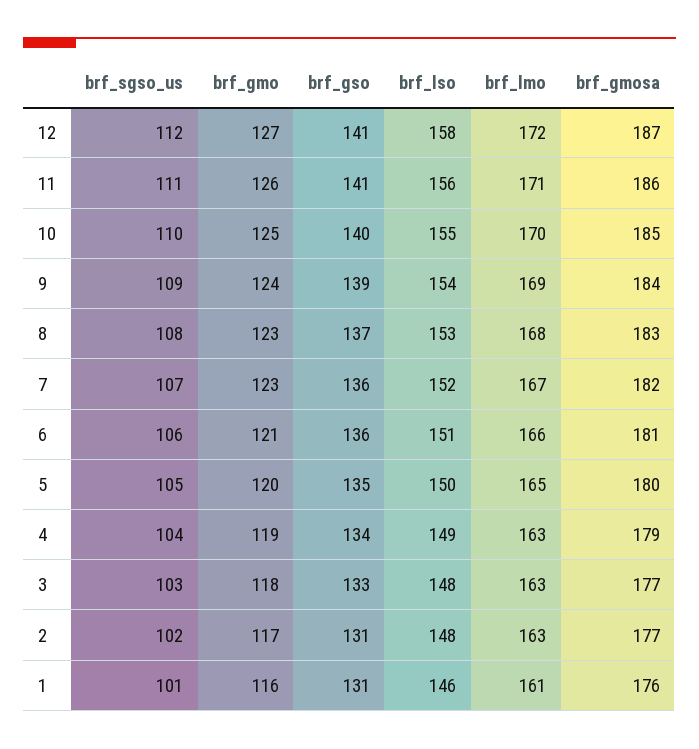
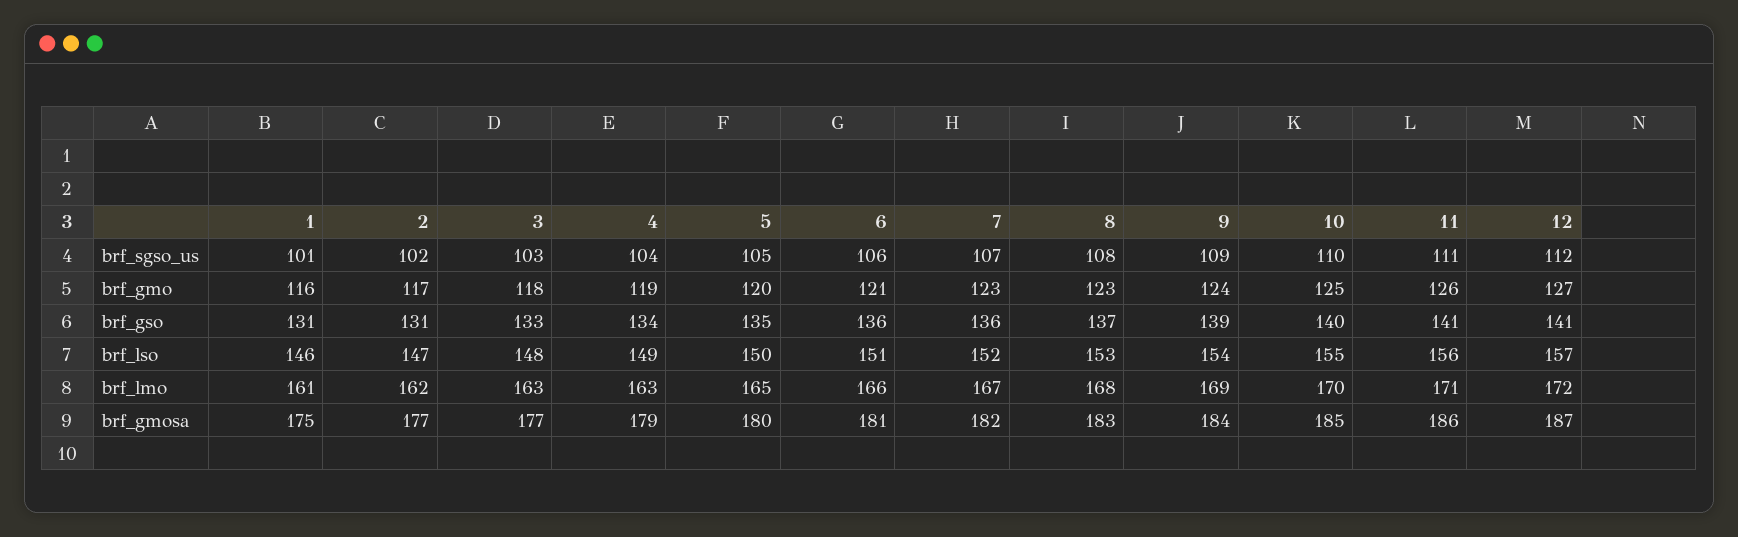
brf_lso, 12: 158 -> 157
brf_lso, 2: 148 -> 147
brf_lmo, 2: 163 -> 162
brf_gmosa, 1: 176 -> 175

